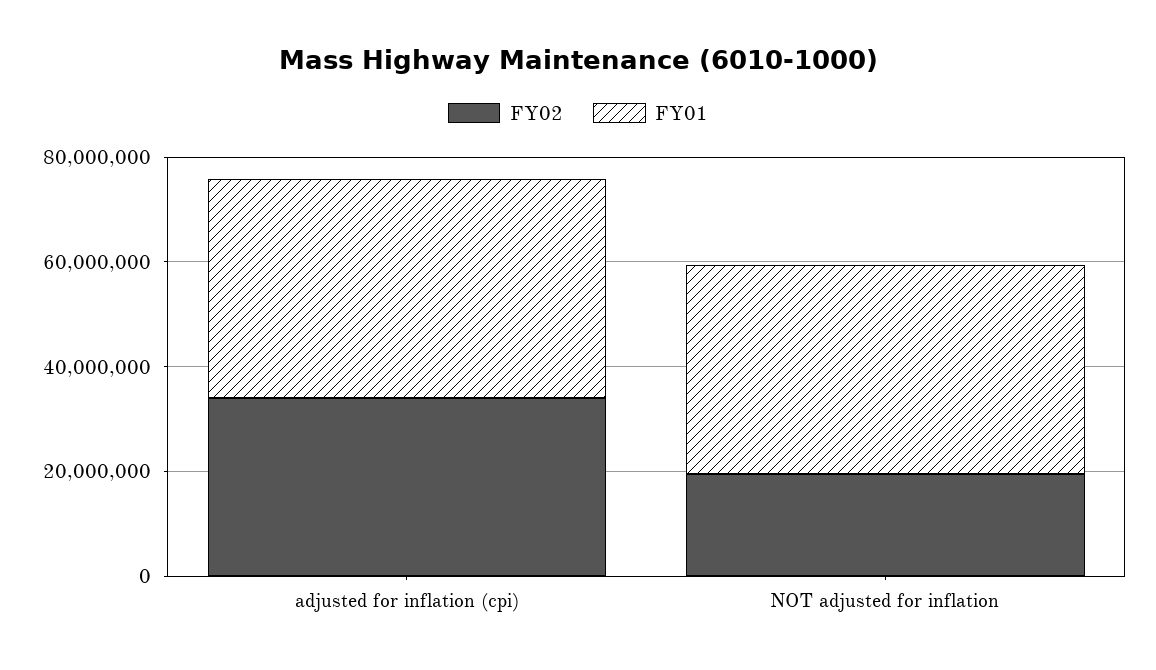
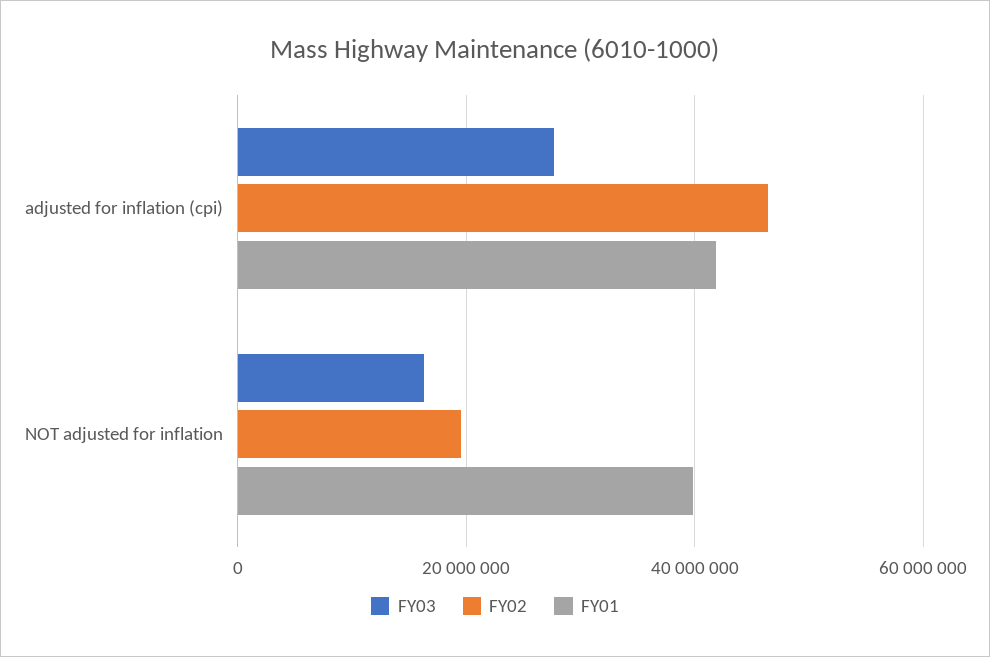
FY02, adjusted for inflation (cpi): 35000000 -> 46000000
FY03, adjusted for inflation (cpi): none -> 28000000
FY03, NOT adjusted for inflation: none -> 16000000

